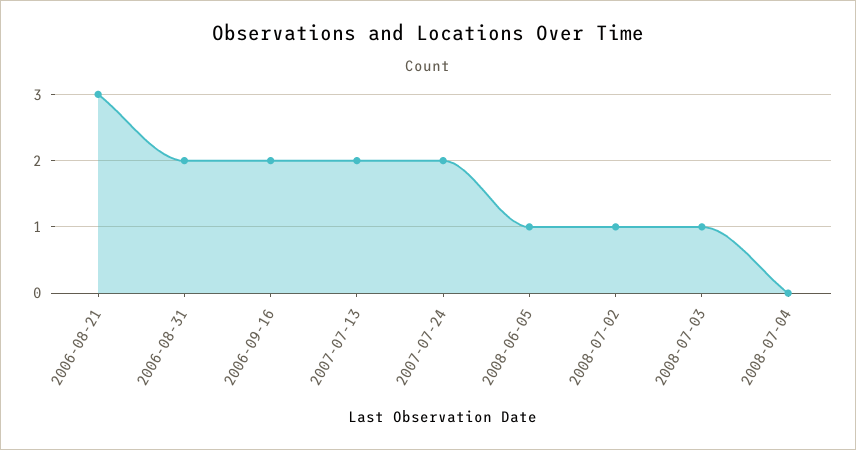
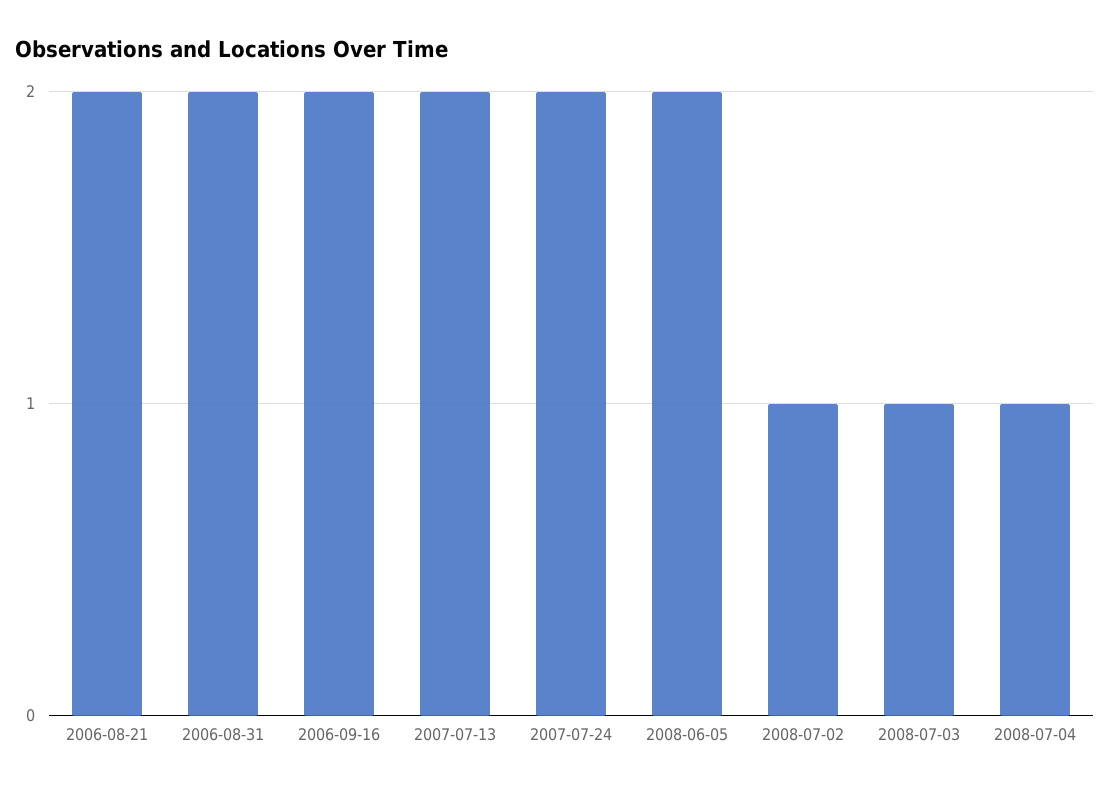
2006-08-21: 3 -> 2
2008-06-05: 1 -> 2
2008-07-04: 0 -> 1

